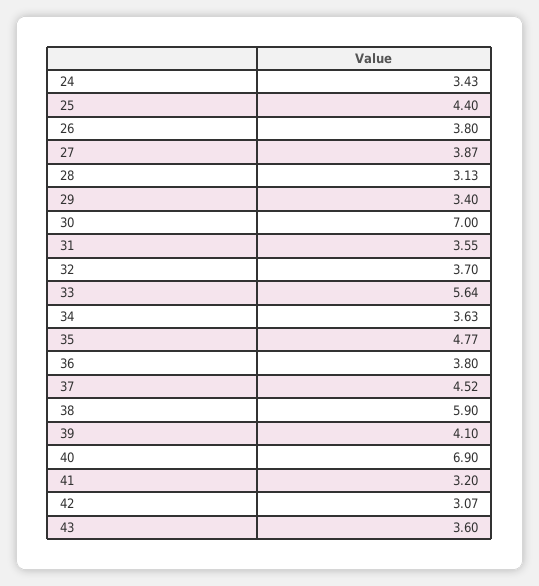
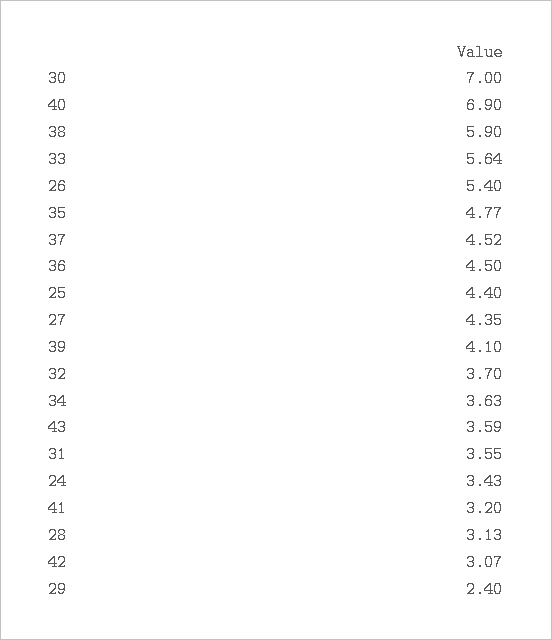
26: 3.8 -> 5.4
27: 3.87 -> 4.35
29: 3.4 -> 2.4
36: 3.8 -> 4.5
43: 3.6 -> 3.59

